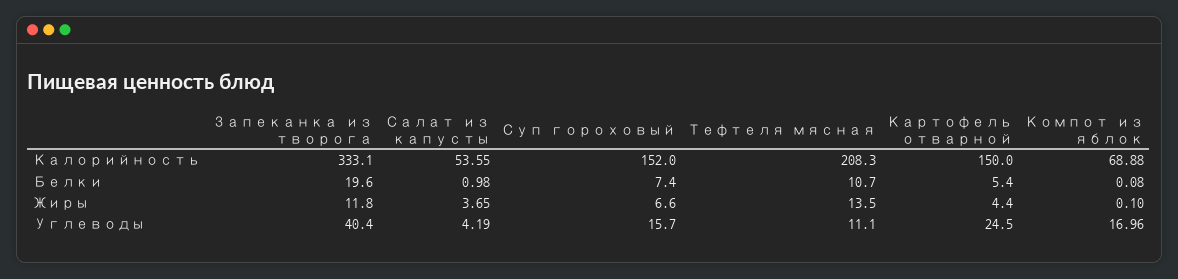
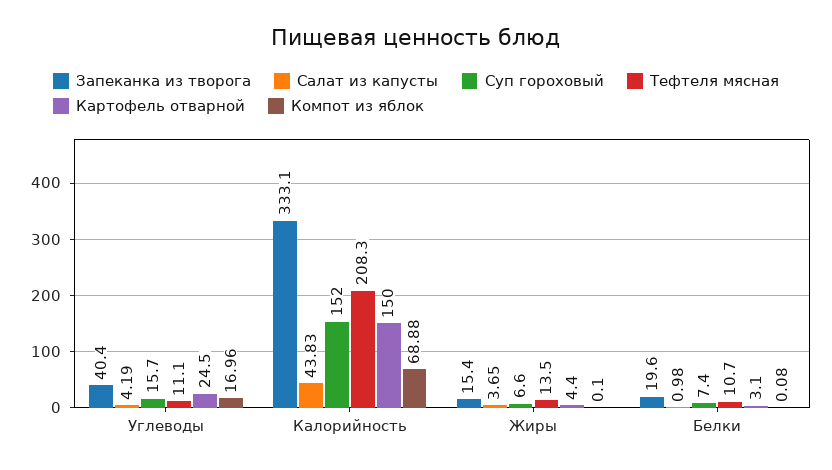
Салат из капусты, Калорийность: 53.55 -> 43.83
Картофель отварной, Белки: 5.4 -> 3.1
Запеканка из творога, Жиры: 11.8 -> 15.4

